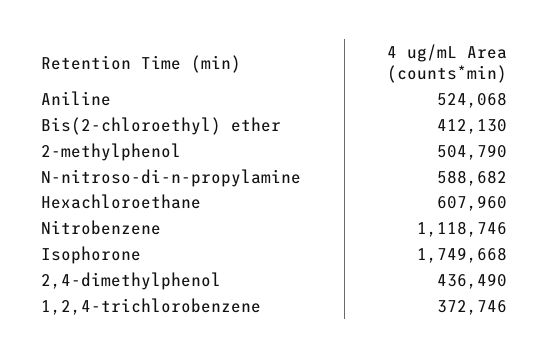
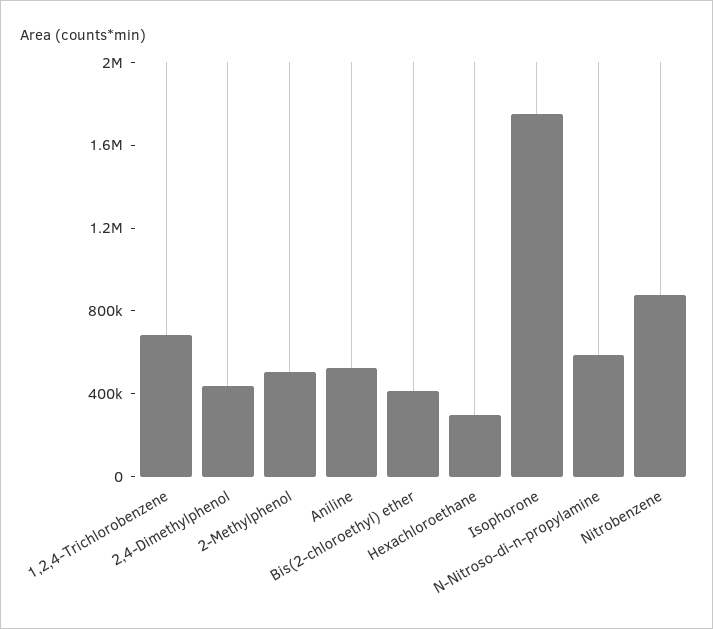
Hexachloroethane: 607960 -> 300000
Nitrobenzene: 1118746 -> 900000
1,2,4-trichlorobenzene: 372746 -> 700000

